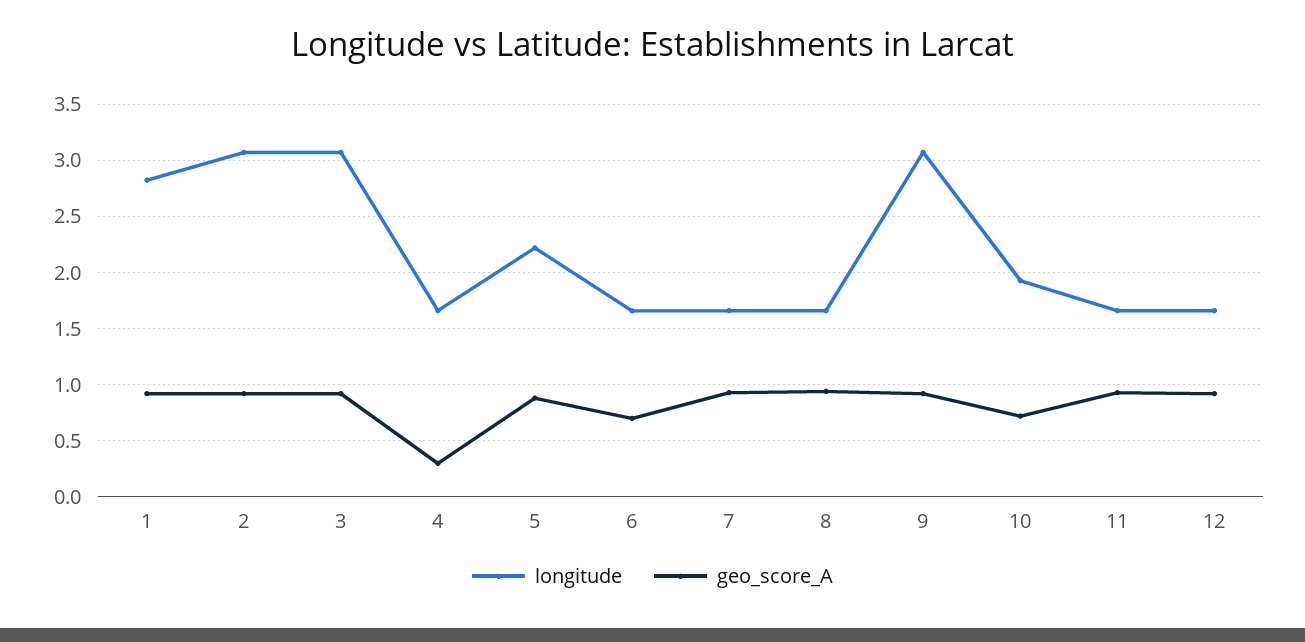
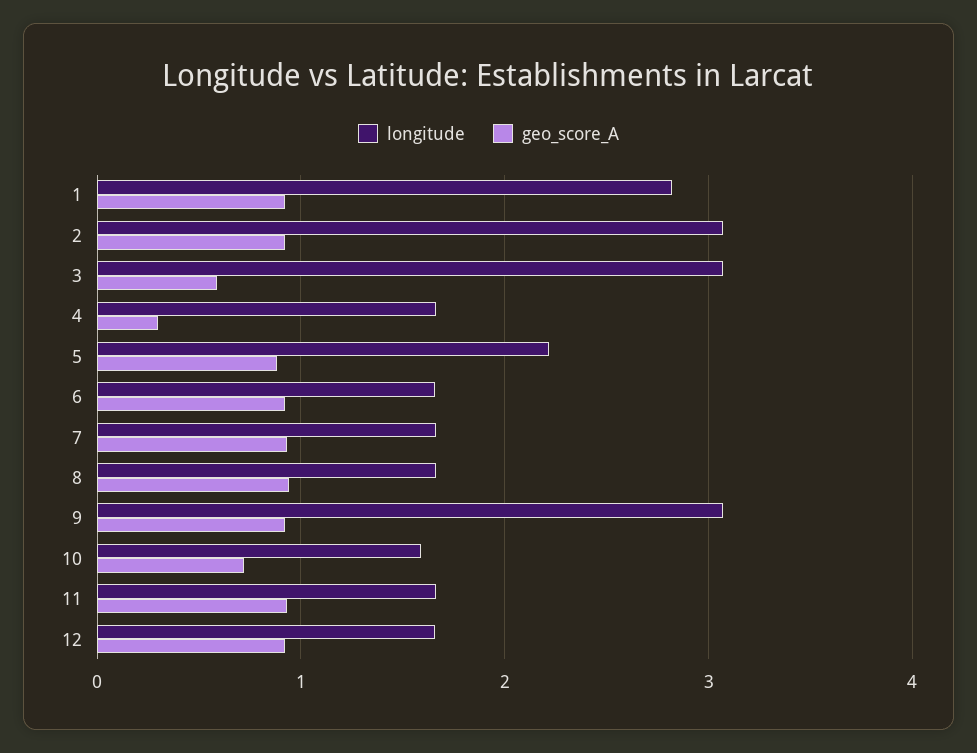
geo_score_A, 3: 0.9 -> 0.6
geo_score_A, 6: 0.7 -> 0.9
longitude, 10: 1.9 -> 1.6

